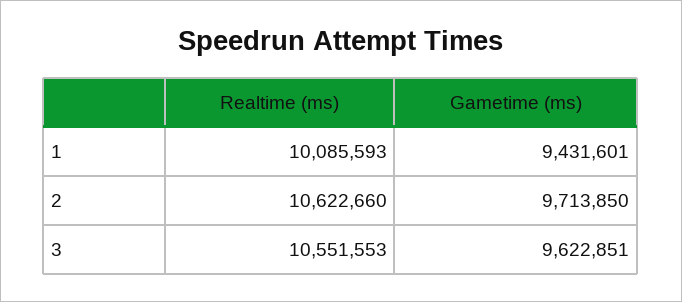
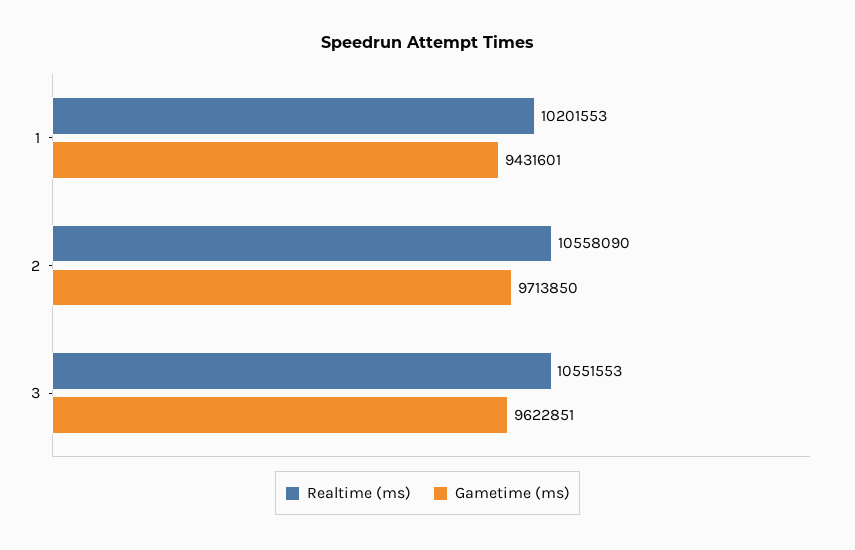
Realtime (ms), 1: 10085593 -> 10201553
Realtime (ms), 2: 10622660 -> 10558090

